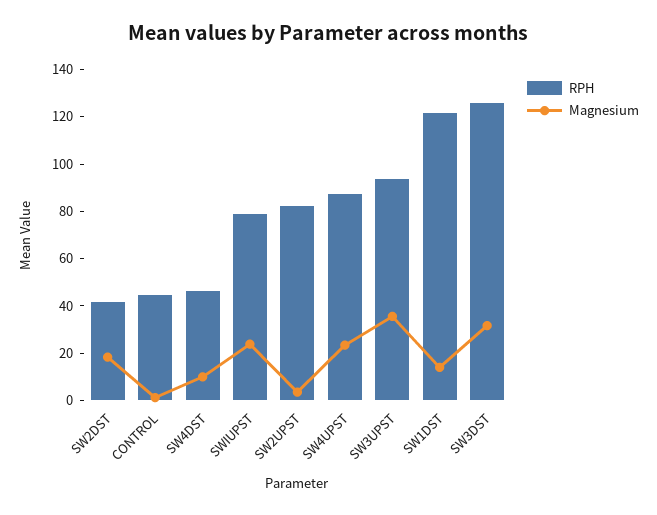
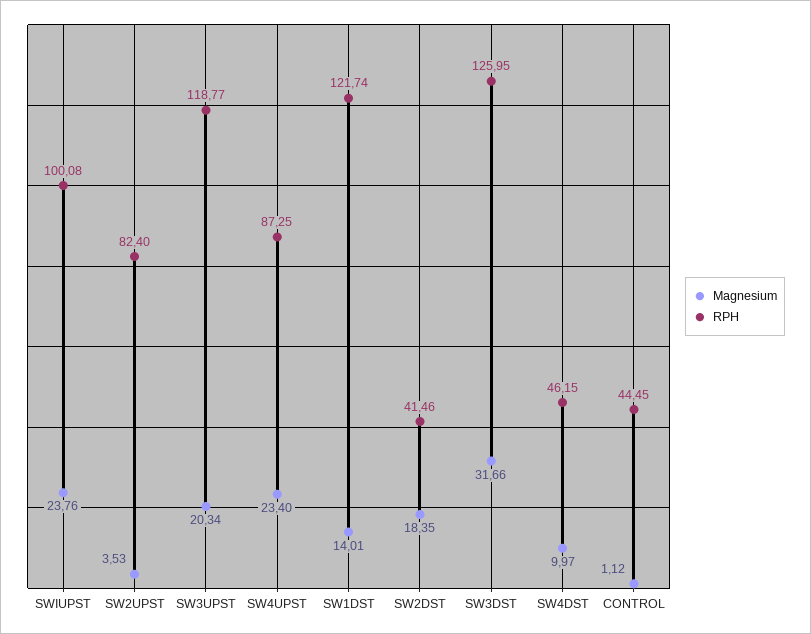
RPH, SWIUPST: 80 -> 100.08
RPH, SW3UPST: 95 -> 118.77
Magnesium, SW3UPST: 35 -> 20.34

